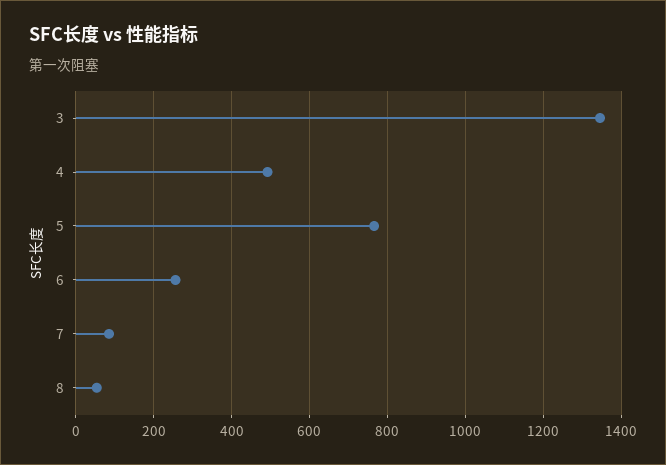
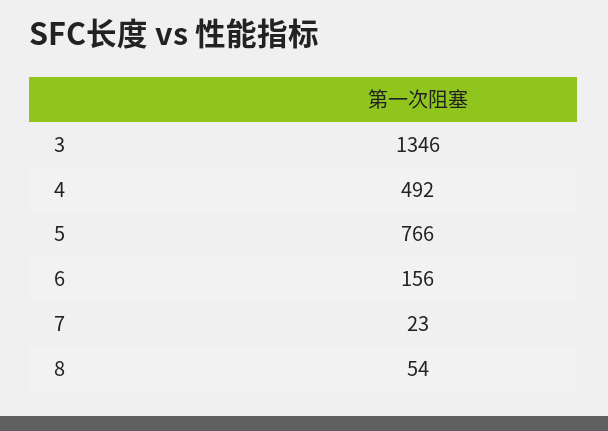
6: 260 -> 156
7: 80 -> 23

